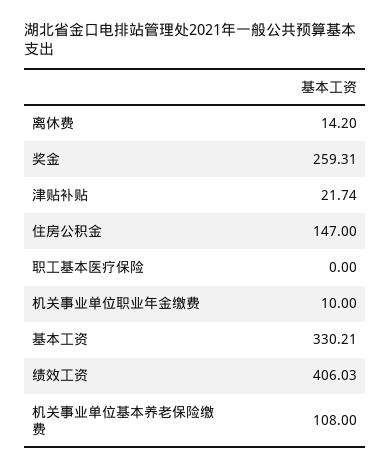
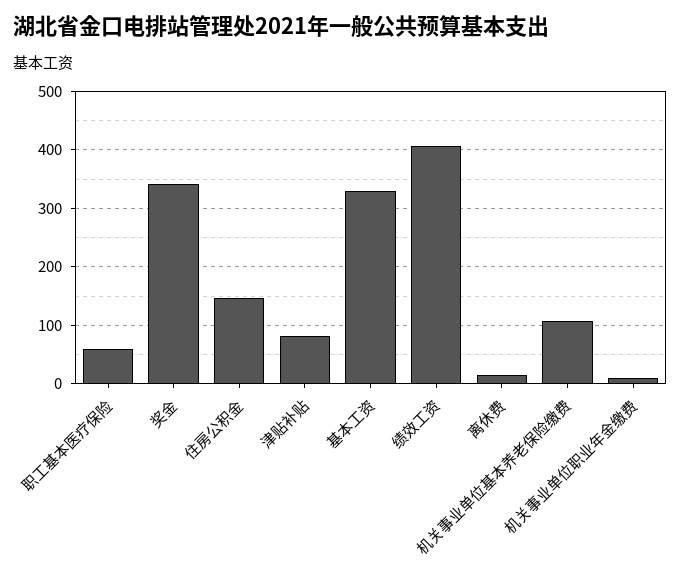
奖金: 259.31 -> 340
津贴补贴: 21.74 -> 80
职工基本医疗保险: 0 -> 60

